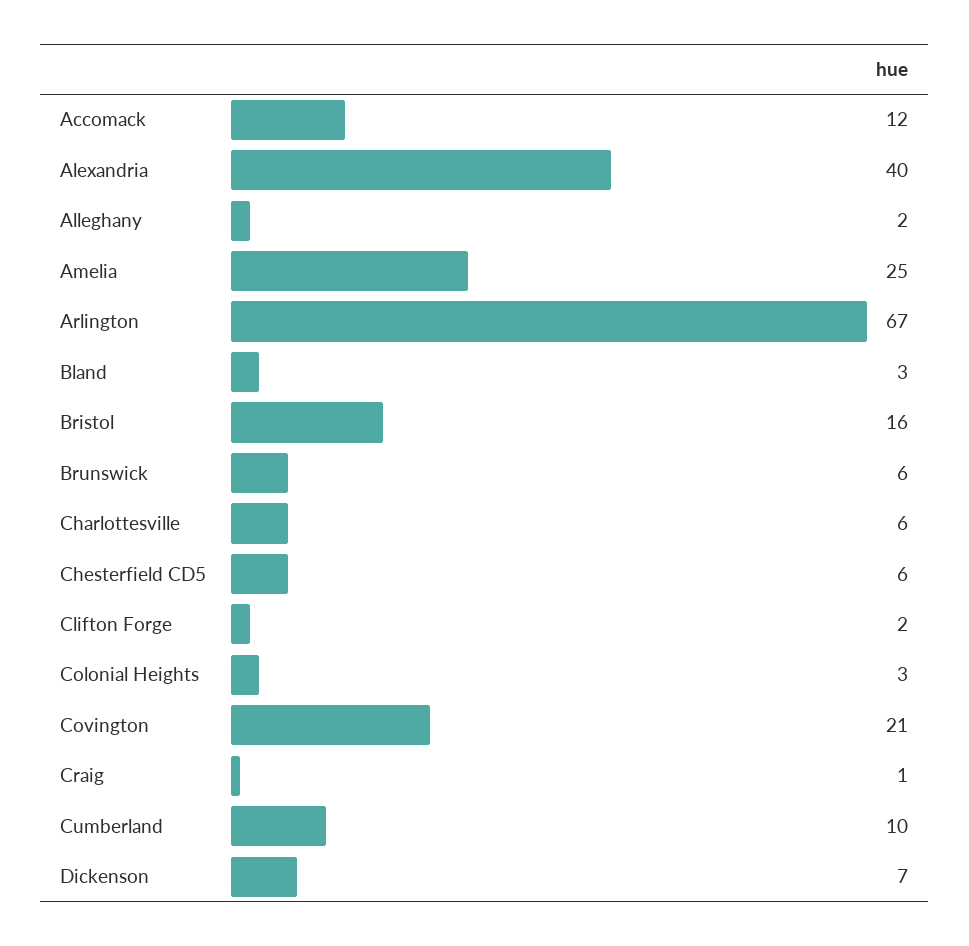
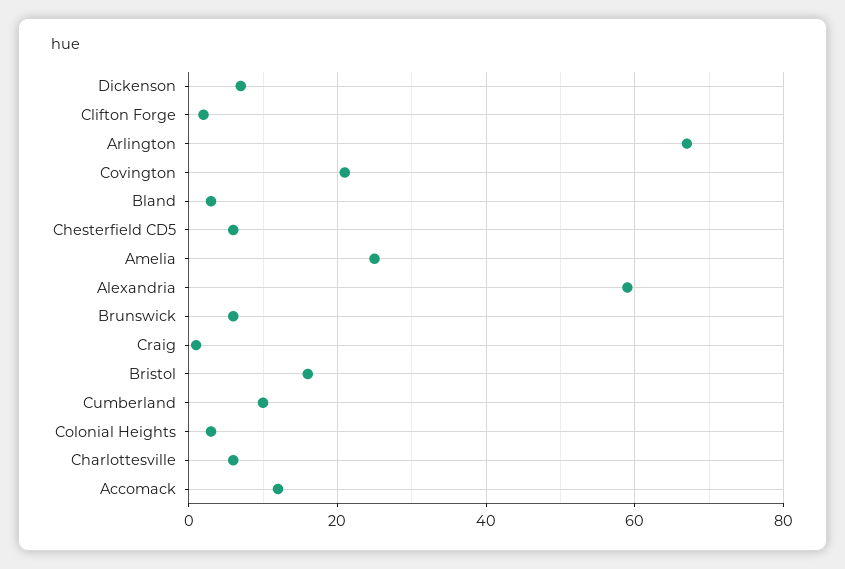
Alexandria: 40 -> 60
Alleghany: 2 -> none

